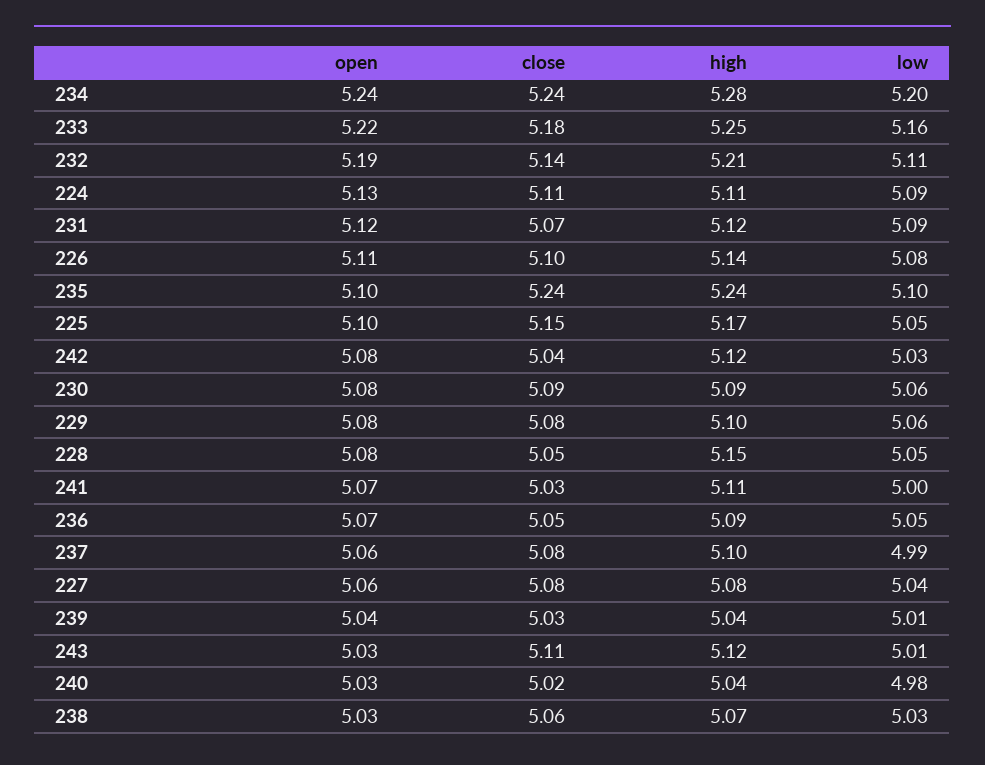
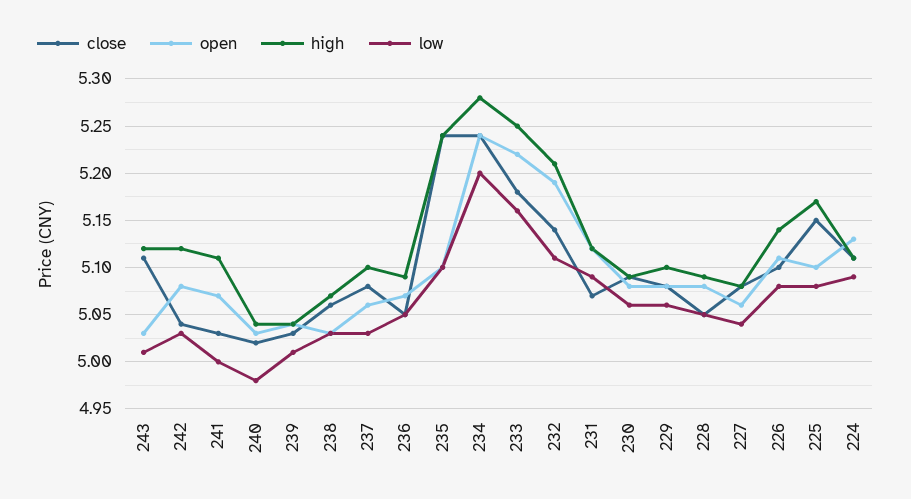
low, 225: 5.05 -> 5.08
high, 228: 5.15 -> 5.09
low, 237: 4.99 -> 5.03

